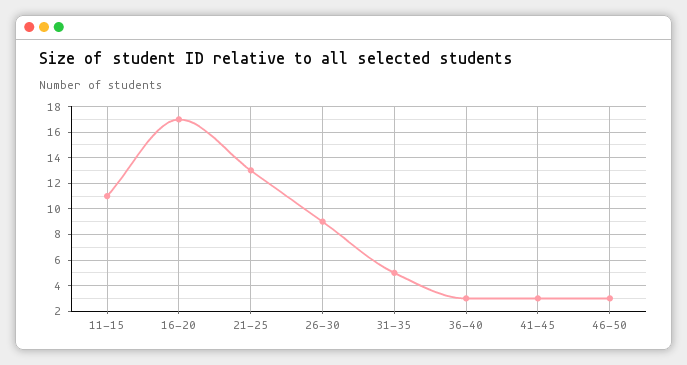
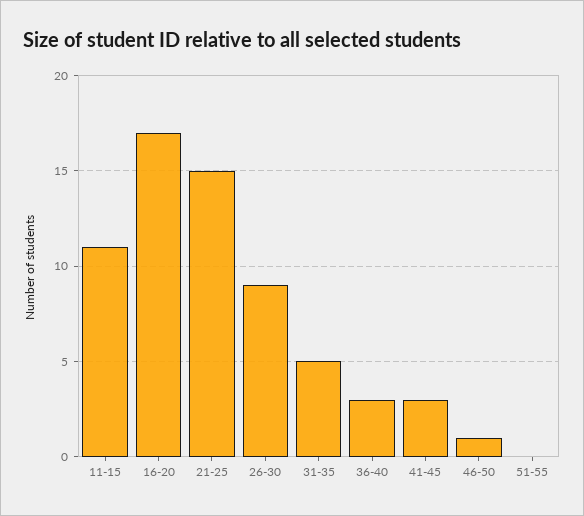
21-25: 13 -> 15
46-50: 3 -> 1
51-55: none -> 0

